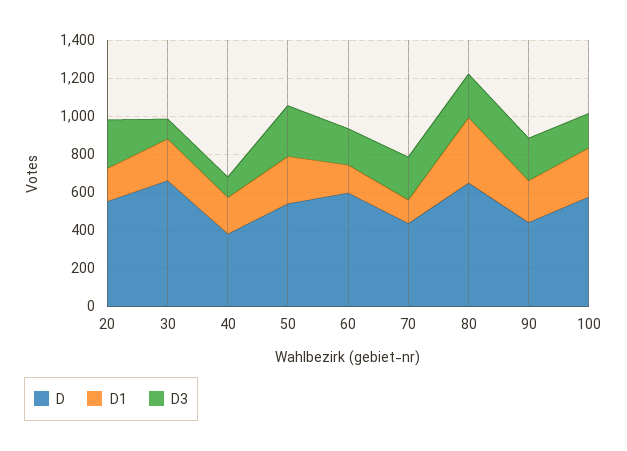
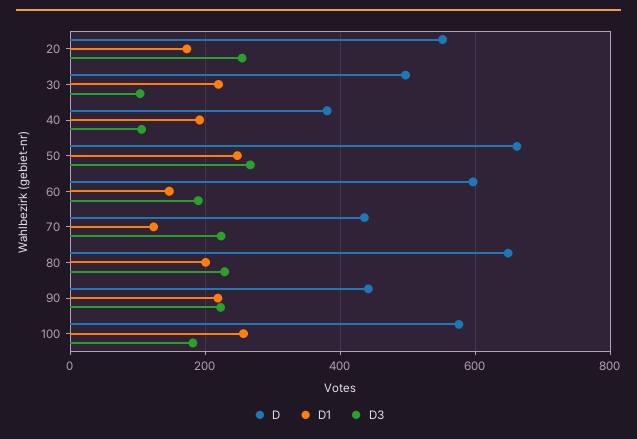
D, 30: 650 -> 500
D, 50: 550 -> 660
D1, 80: 350 -> 200

